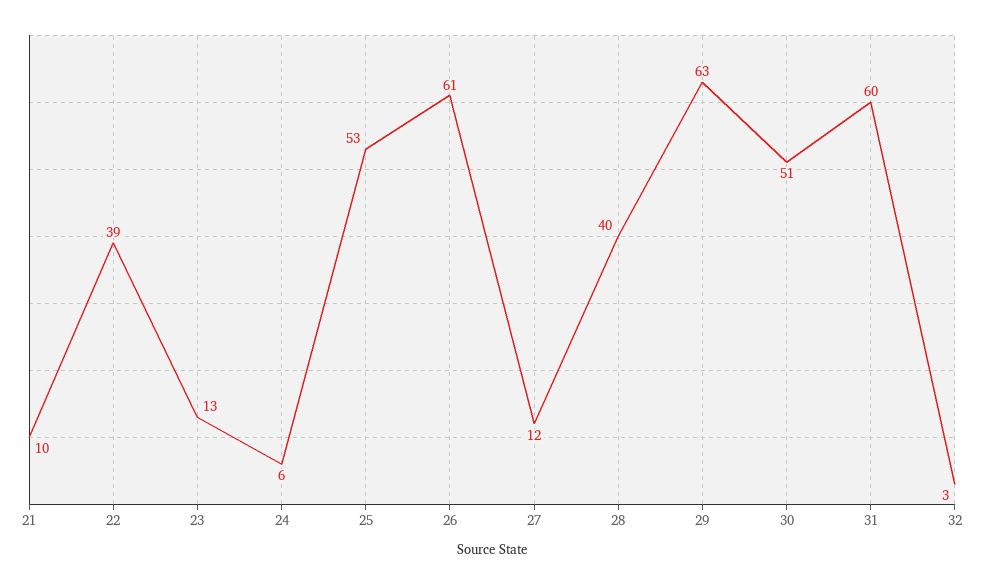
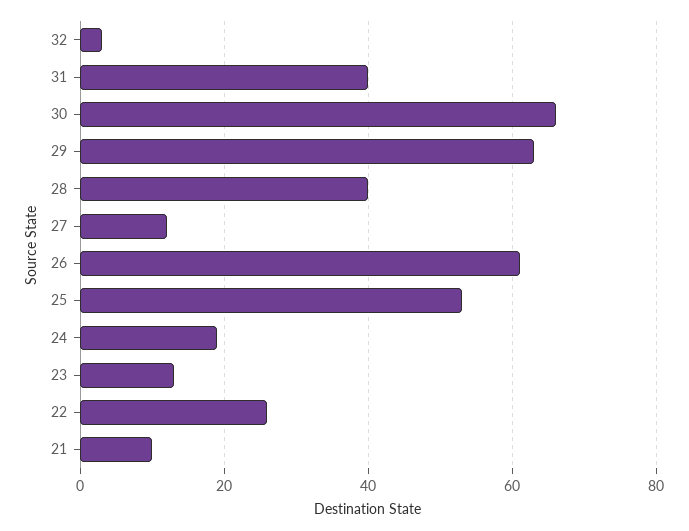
22: 39 -> 25
24: 6 -> 20
30: 51 -> 65
31: 60 -> 40

